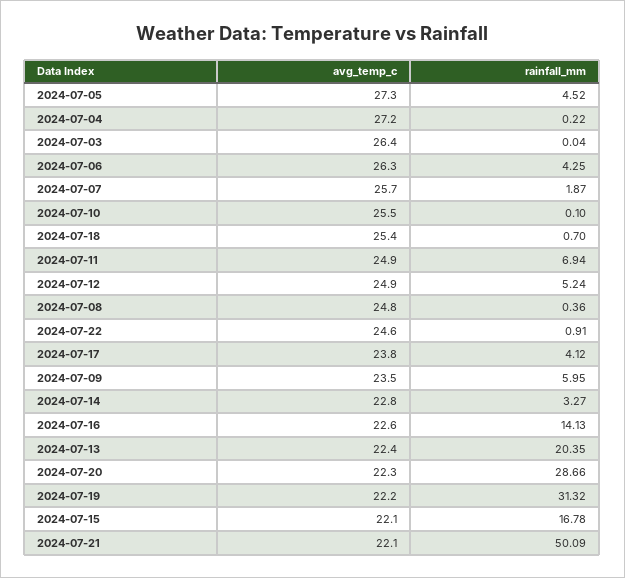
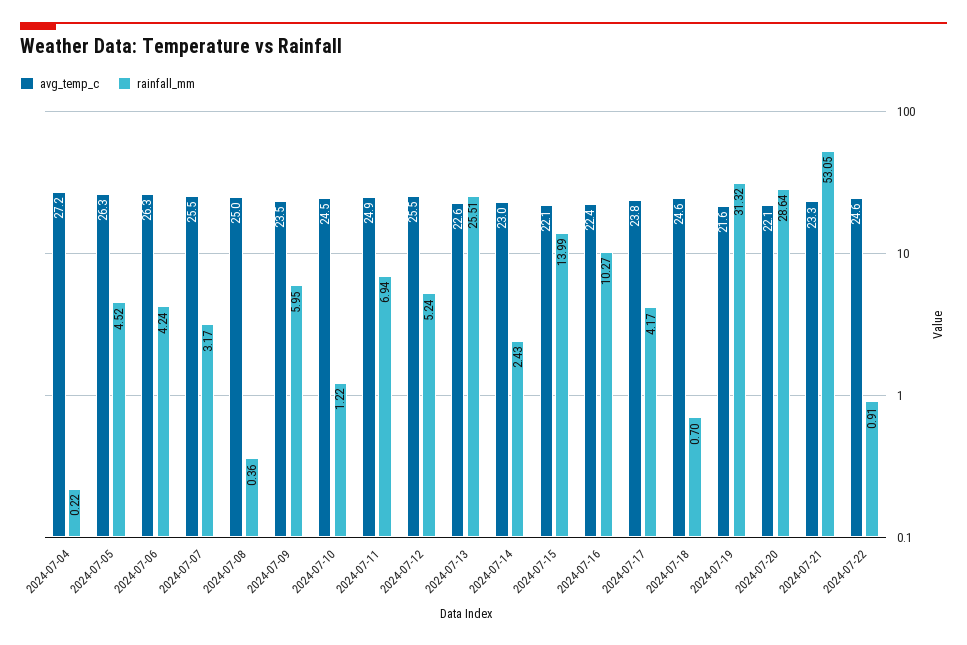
avg_temp_c, 2024-07-05: 27.3 -> 26.3
avg_temp_c, 2024-07-03: 26.4 -> none
rainfall_mm, 2024-07-03: 0.04 -> none
rainfall_mm, 2024-07-06: 4.25 -> 4.24
avg_temp_c, 2024-07-07: 25.7 -> 25.5
rainfall_mm, 2024-07-07: 1.87 -> 3.17
avg_temp_c, 2024-07-10: 25.5 -> 24.5
rainfall_mm, 2024-07-10: 0.1 -> 1.22
avg_temp_c, 2024-07-18: 25.4 -> 24.6
avg_temp_c, 2024-07-12: 24.9 -> 25.5
avg_temp_c, 2024-07-08: 24.8 -> 25
rainfall_mm, 2024-07-17: 4.12 -> 4.17
avg_temp_c, 2024-07-14: 22.8 -> 23
rainfall_mm, 2024-07-14: 3.27 -> 2.43
avg_temp_c, 2024-07-16: 22.6 -> 22.4
rainfall_mm, 2024-07-16: 14.13 -> 10.27
avg_temp_c, 2024-07-13: 22.4 -> 22.6
rainfall_mm, 2024-07-13: 20.35 -> 25.51
avg_temp_c, 2024-07-20: 22.3 -> 22.1
rainfall_mm, 2024-07-20: 28.66 -> 28.64
avg_temp_c, 2024-07-19: 22.2 -> 21.6
rainfall_mm, 2024-07-15: 16.78 -> 13.99
avg_temp_c, 2024-07-21: 22.1 -> 23.3
rainfall_mm, 2024-07-21: 50.09 -> 53.05

